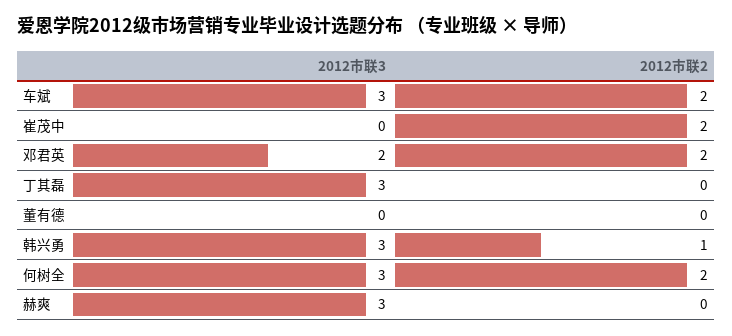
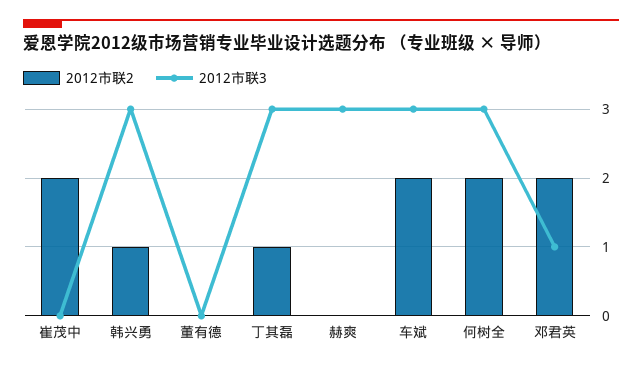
2012市联3, 邓君英: 2 -> 1
2012市联2, 丁其磊: 0 -> 1

